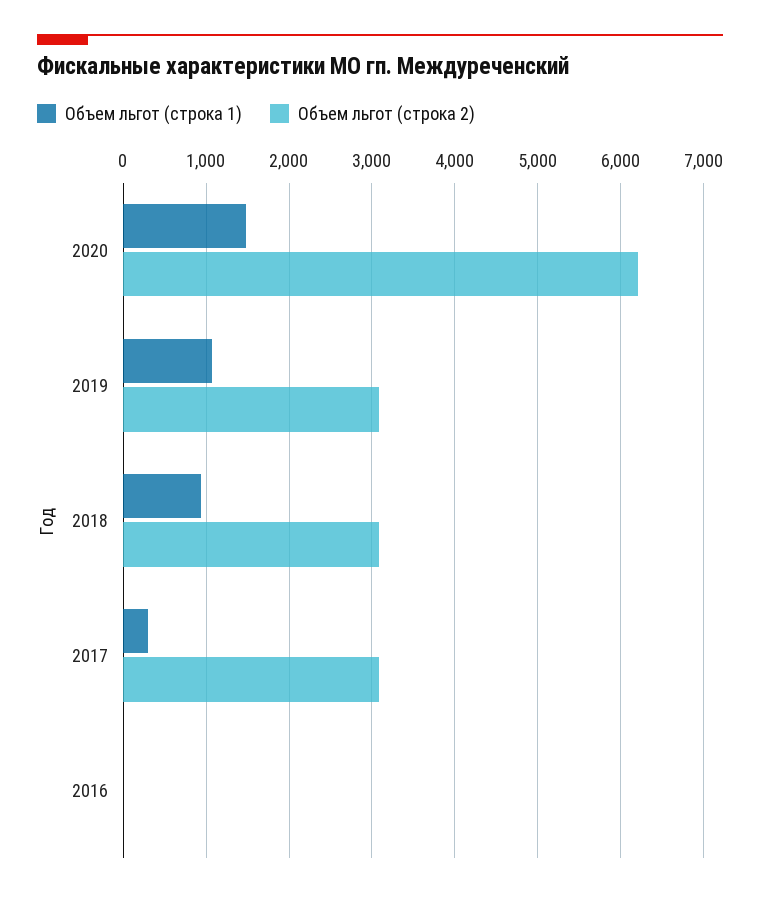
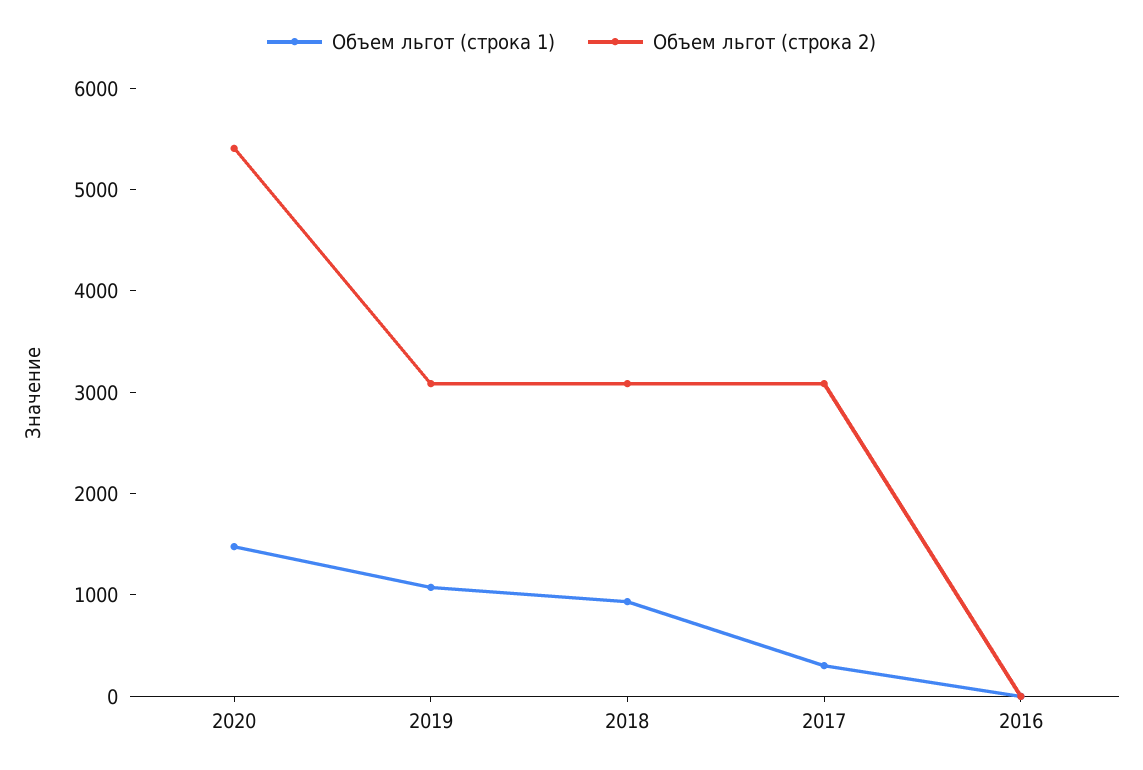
Объем льгот (строка 2), 2020: 6200 -> 5400

